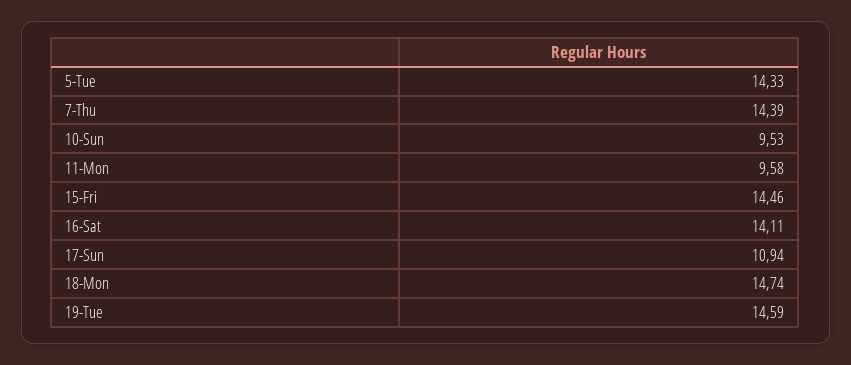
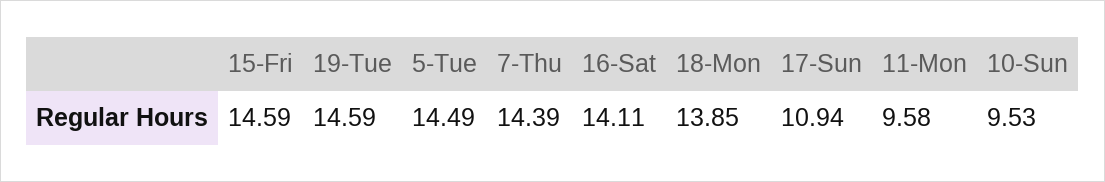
5-Tue: 14.33 -> 14.49
15-Fri: 14.46 -> 14.59
18-Mon: 14.74 -> 13.85

